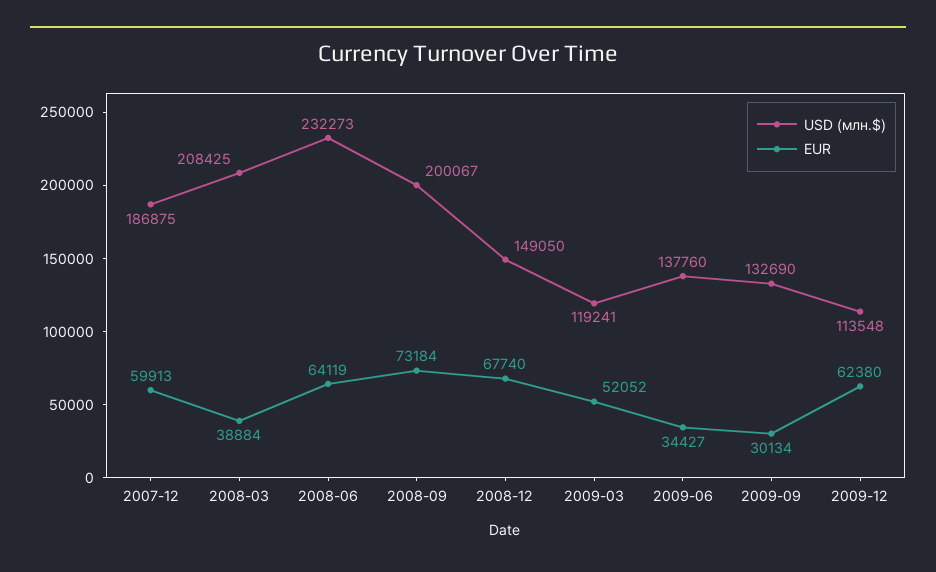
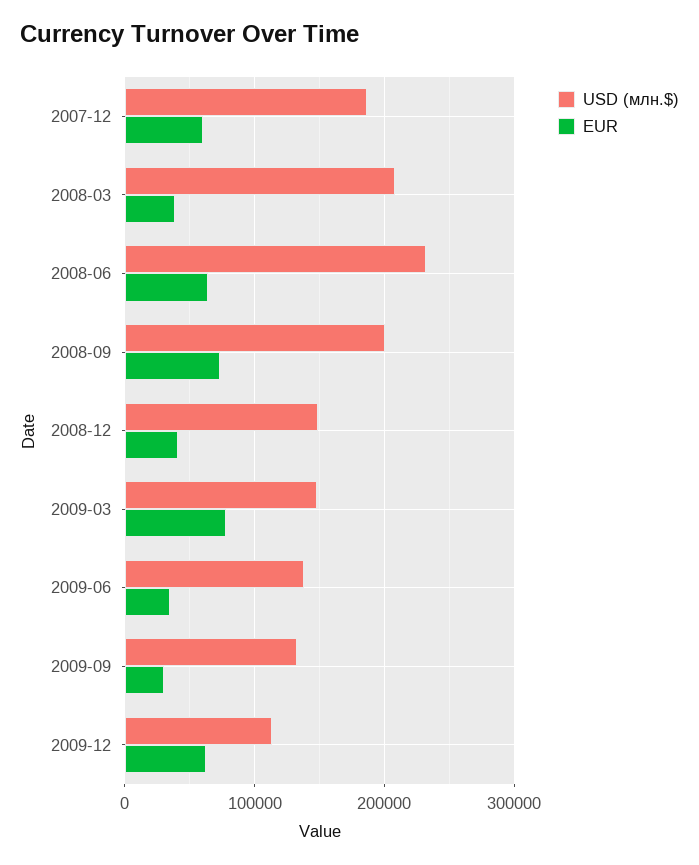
EUR, 2008-12: 67740 -> 40000
USD (млн.$), 2009-03: 119241 -> 150000
EUR, 2009-03: 52052 -> 80000

